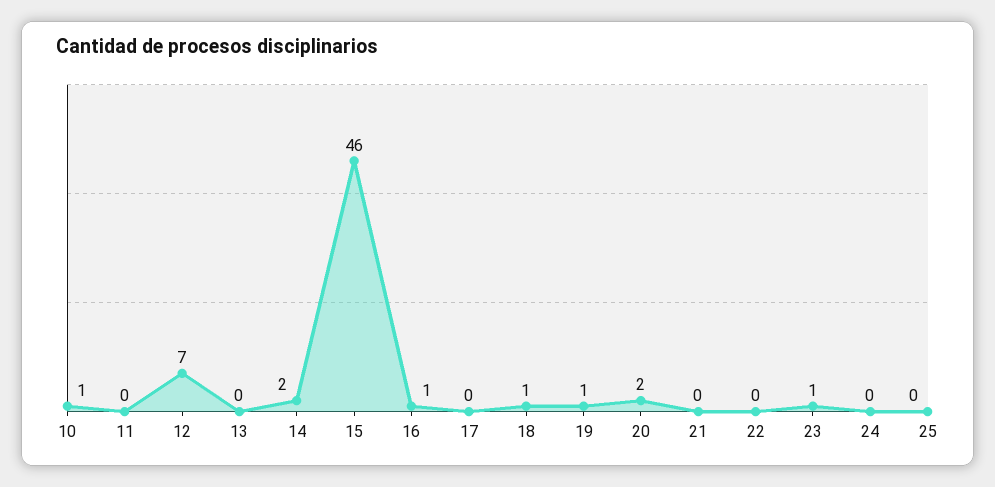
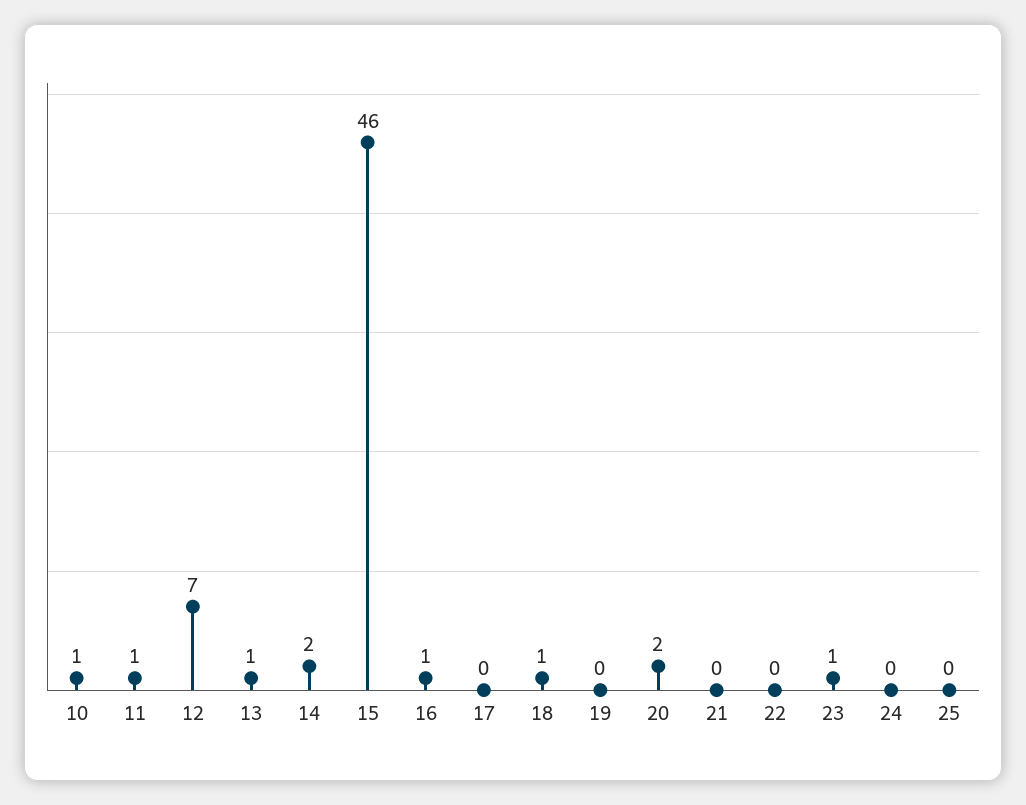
11: 0 -> 1
13: 0 -> 1
19: 1 -> 0

